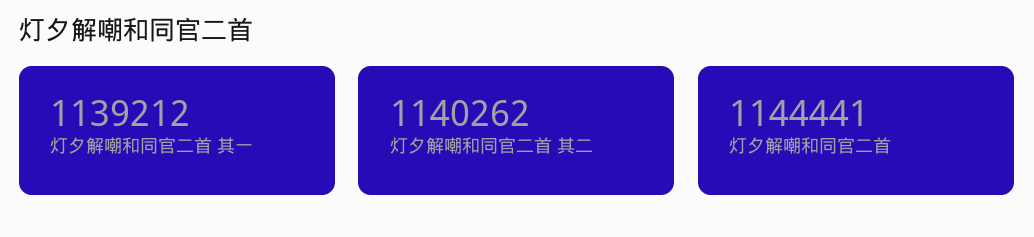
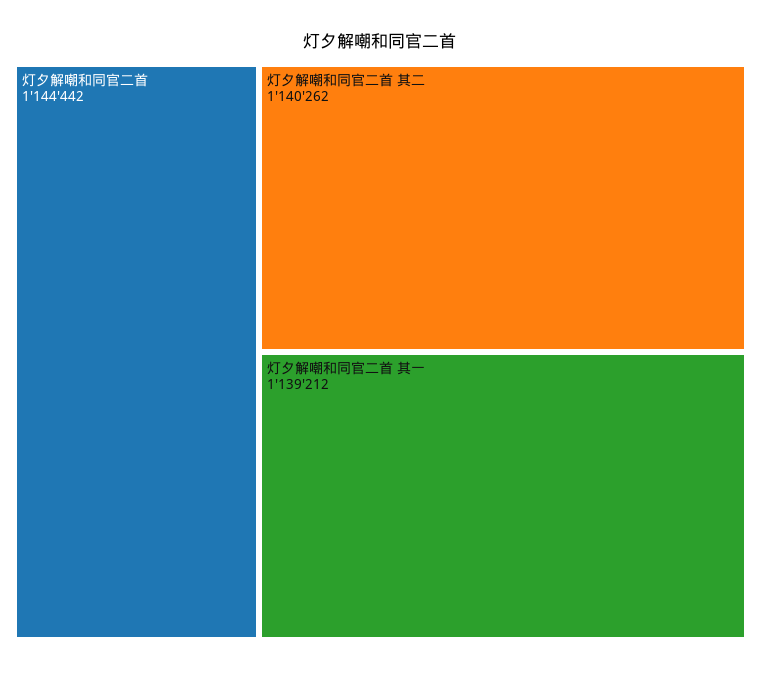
灯夕解嘲和同官二首: 1144441 -> 1144442

